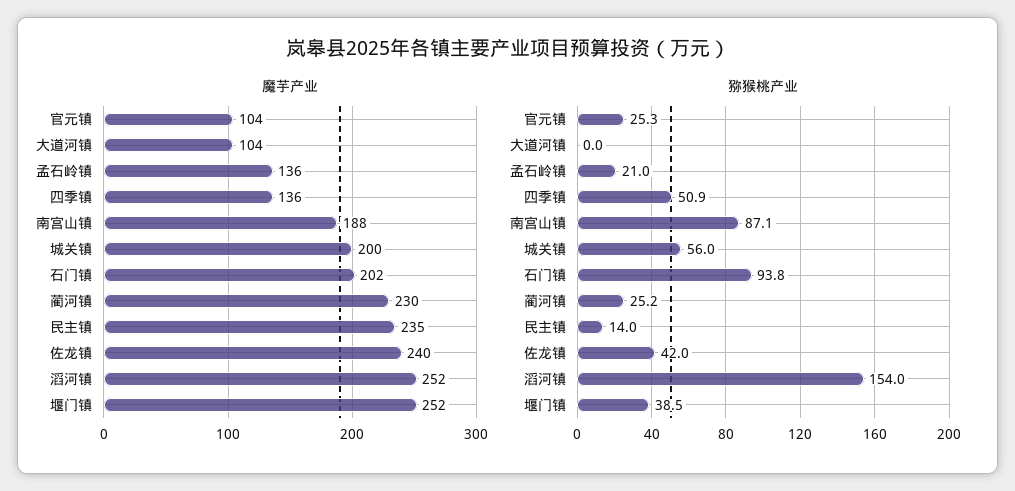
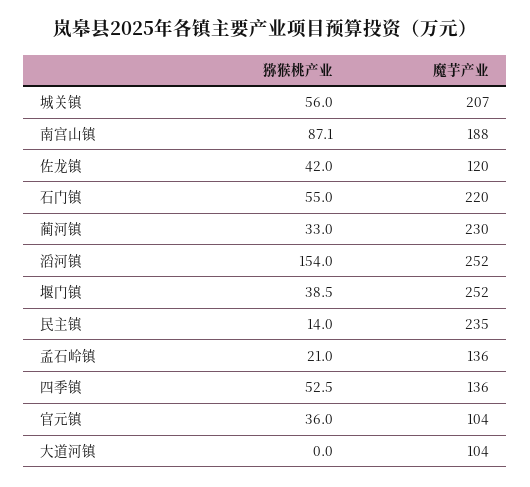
魔芋产业, 城关镇: 200 -> 207
魔芋产业, 石门镇: 202 -> 220
魔芋产业, 佐龙镇: 240 -> 120
猕猴桃产业, 官元镇: 25.3 -> 36
猕猴桃产业, 四季镇: 50.9 -> 52.5
猕猴桃产业, 石门镇: 93.8 -> 55
猕猴桃产业, 蔺河镇: 25.2 -> 33

